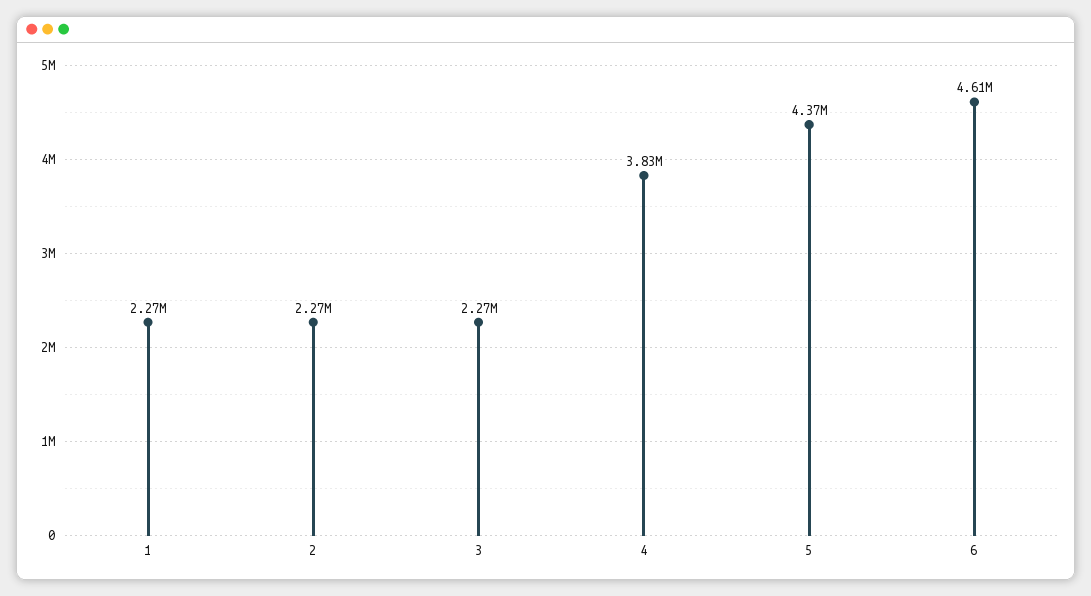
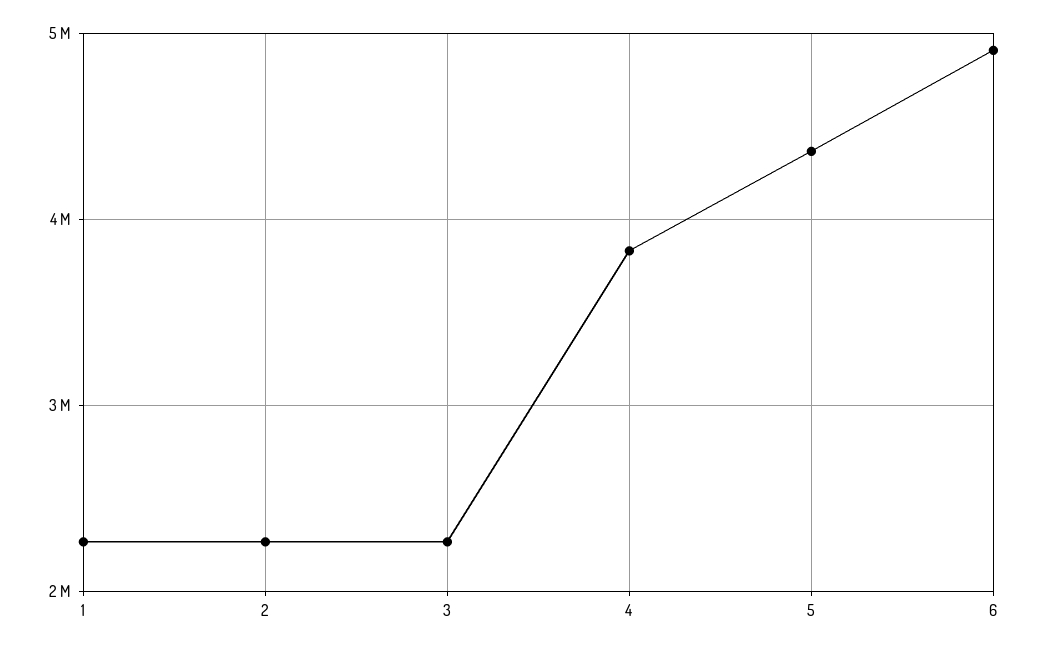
6: 4610000 -> 4900000

